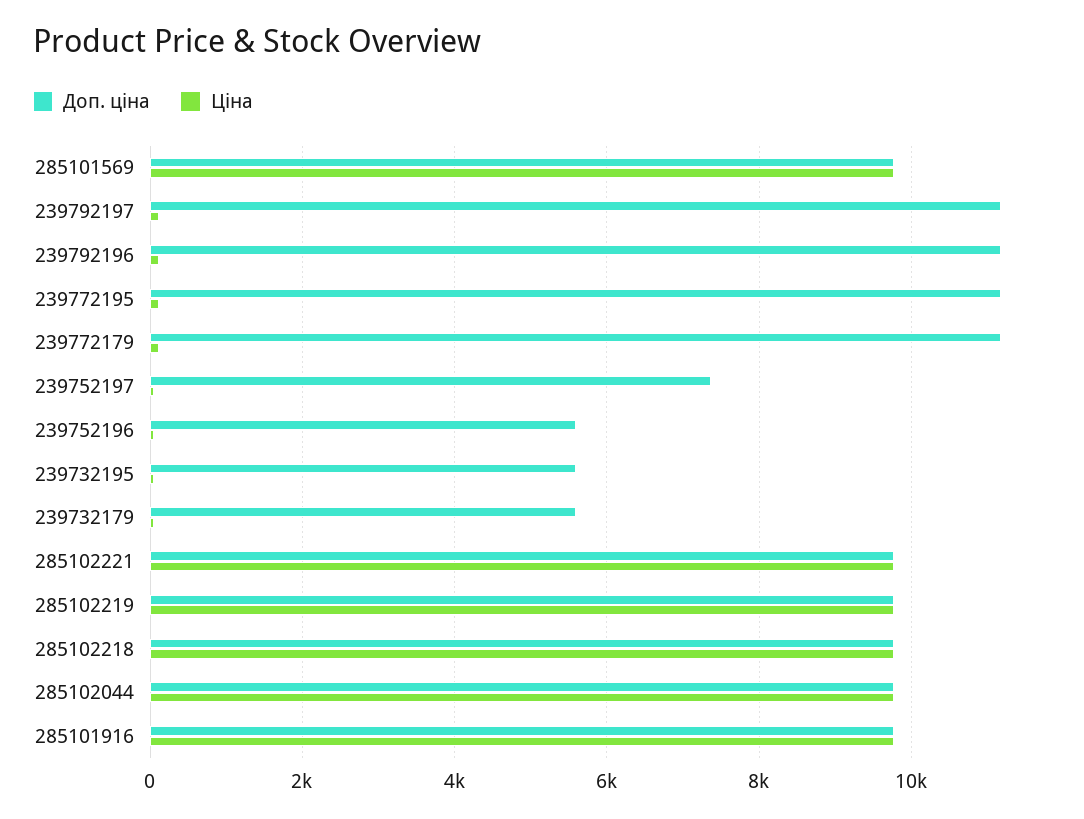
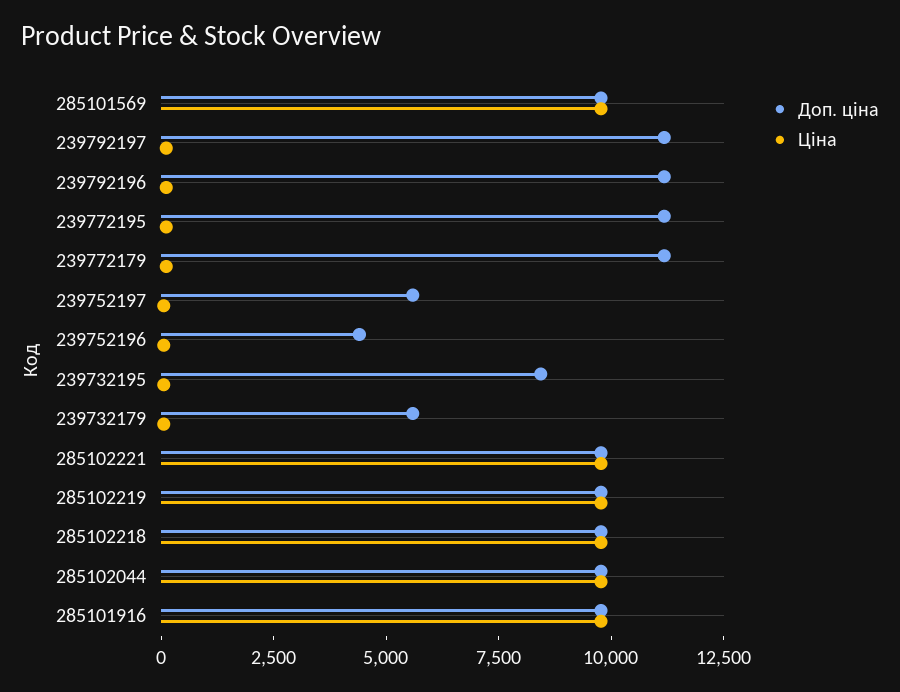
Доп. ціна, 239752197: 7400 -> 5500
Доп. ціна, 239752196: 5600 -> 4500
Доп. ціна, 239732195: 5600 -> 8500

